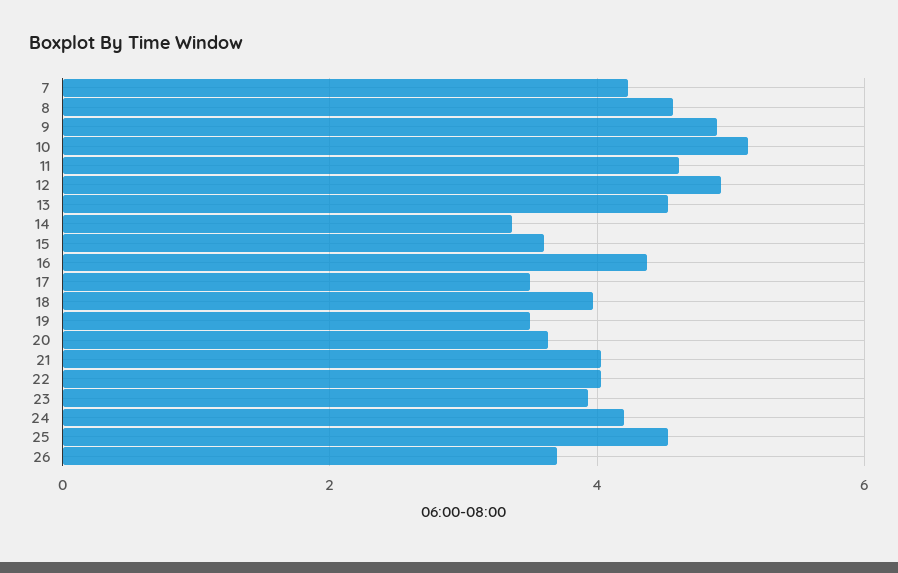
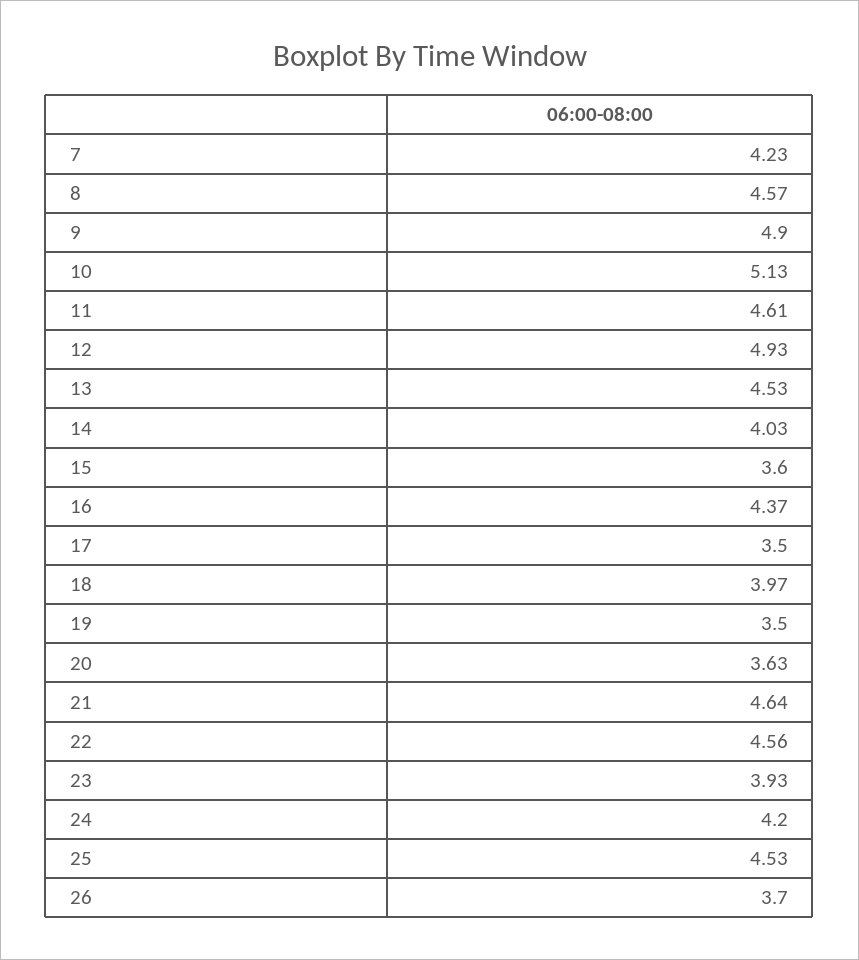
14: 3.4 -> 4.03
21: 4 -> 4.64
22: 4 -> 4.56

